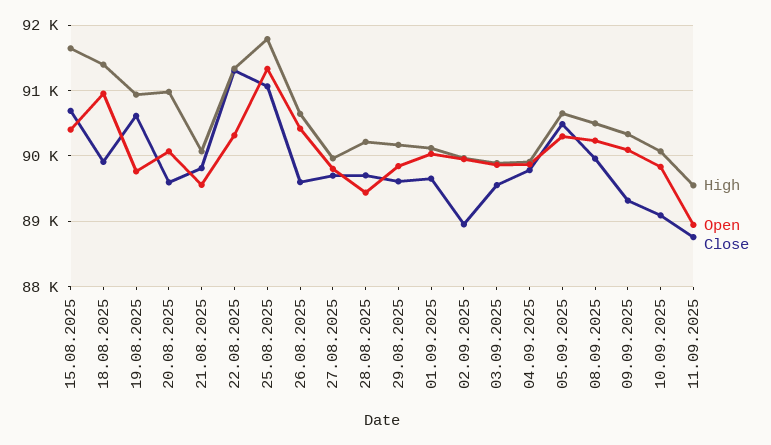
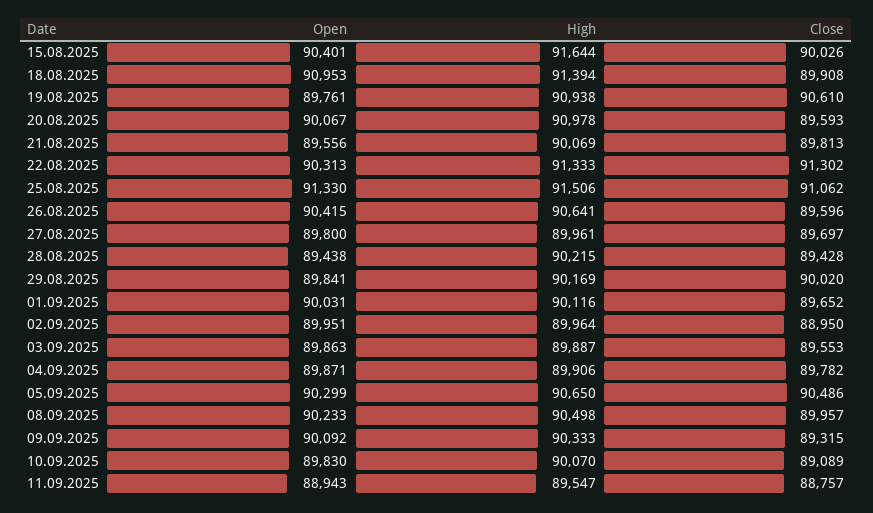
Close, 15.08.2025: 90700 -> 90026
High, 25.08.2025: 91800 -> 91506
Close, 28.08.2025: 89700 -> 89428
Close, 29.08.2025: 89600 -> 90020

